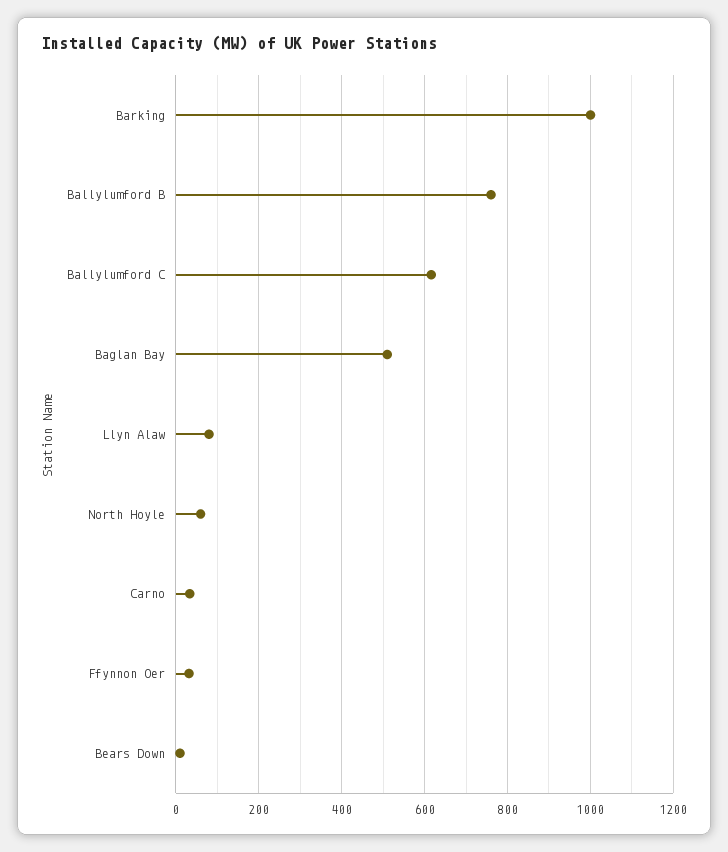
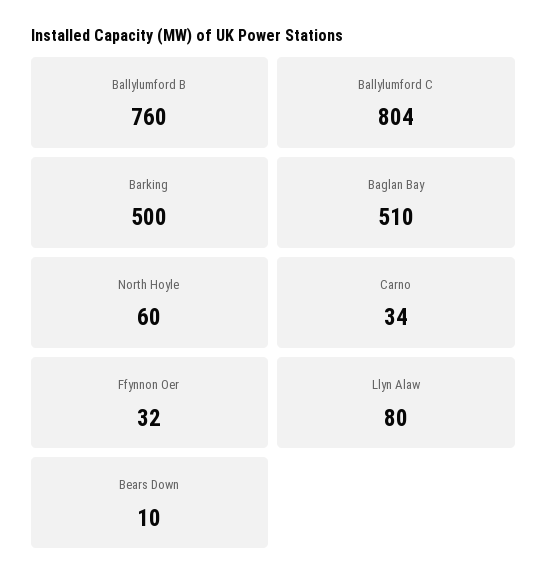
Barking: 1000 -> 500
Ballylumford C: 620 -> 804

